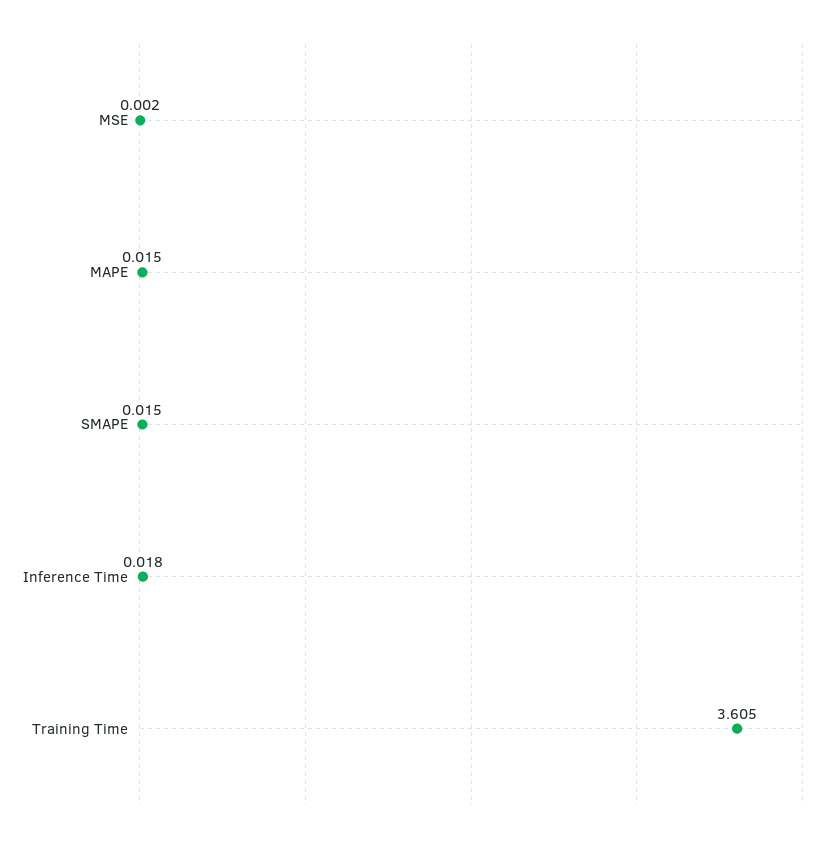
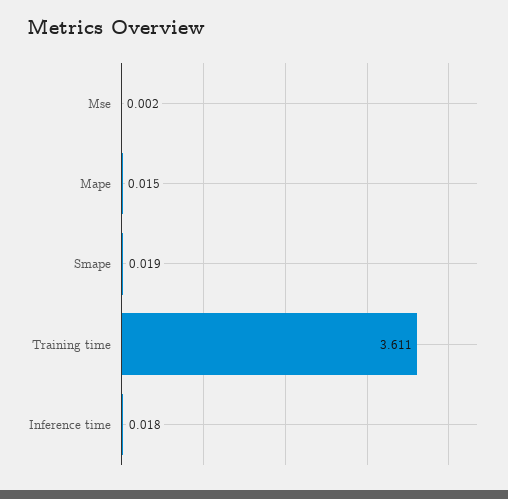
SMAPE: 0.015 -> 0.019
Training Time: 3.605 -> 3.611

